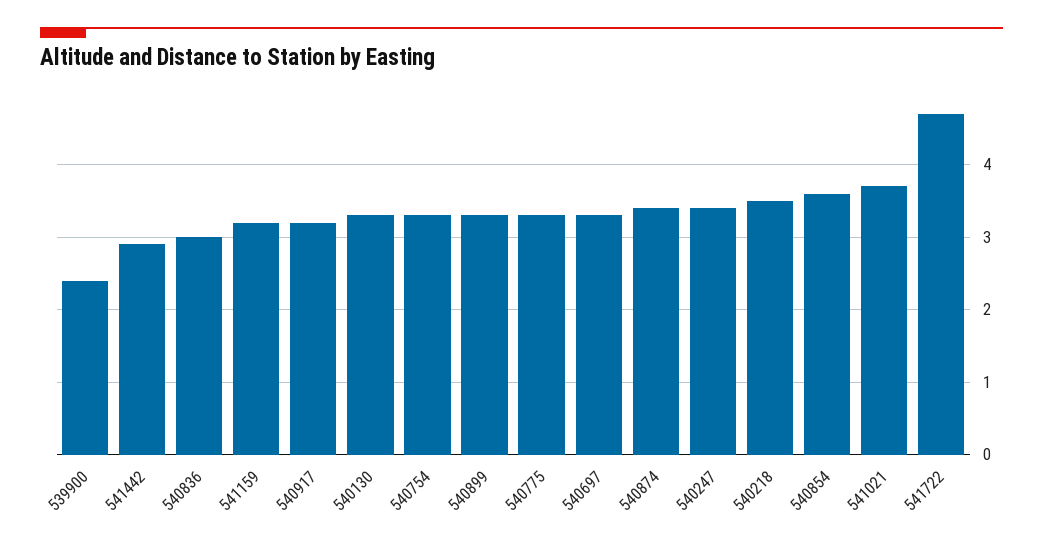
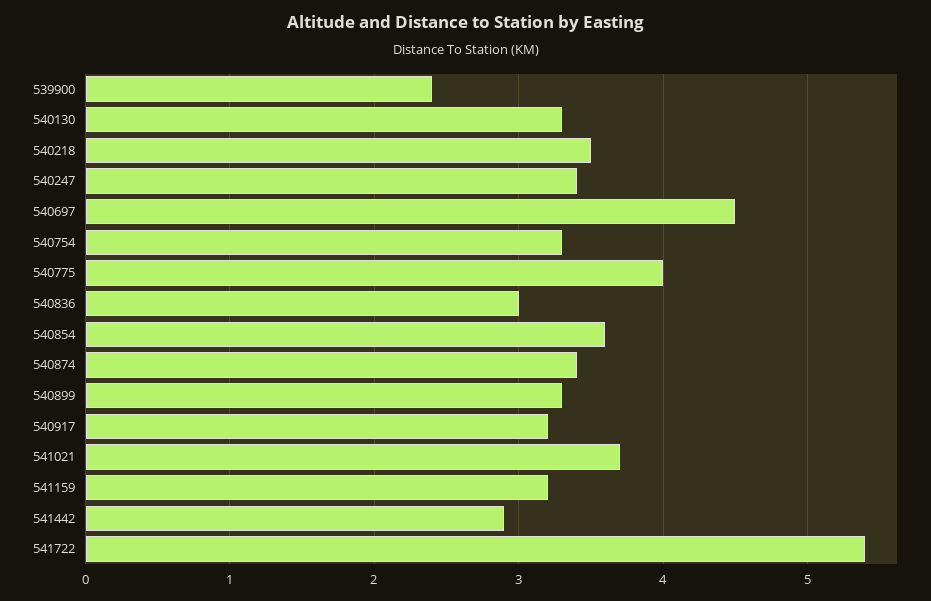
540775: 3.3 -> 4
540697: 3.3 -> 4.5
541722: 4.7 -> 5.4

